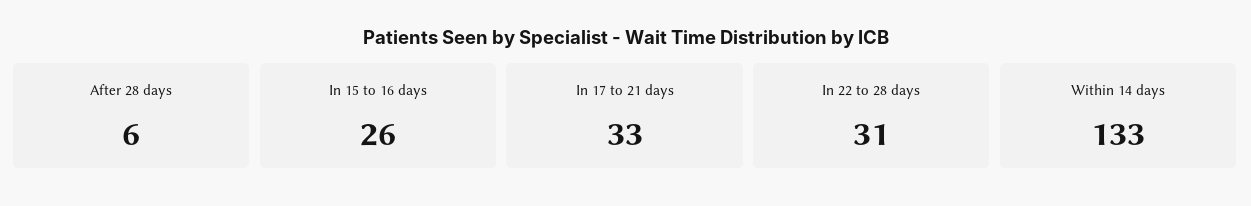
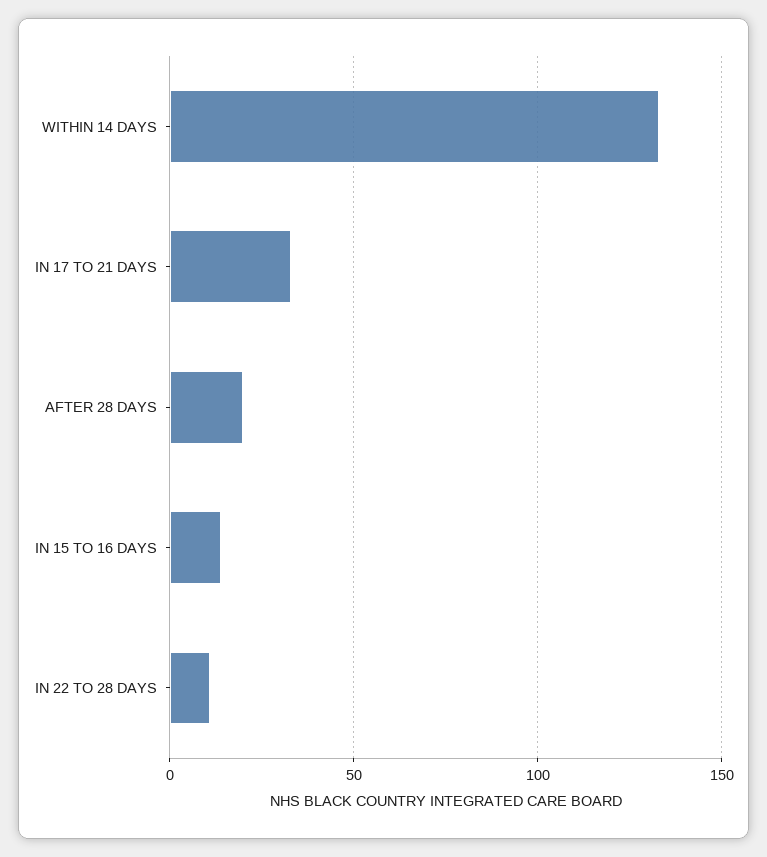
After 28 days: 6 -> 20
In 15 to 16 days: 26 -> 15
In 22 to 28 days: 31 -> 10

